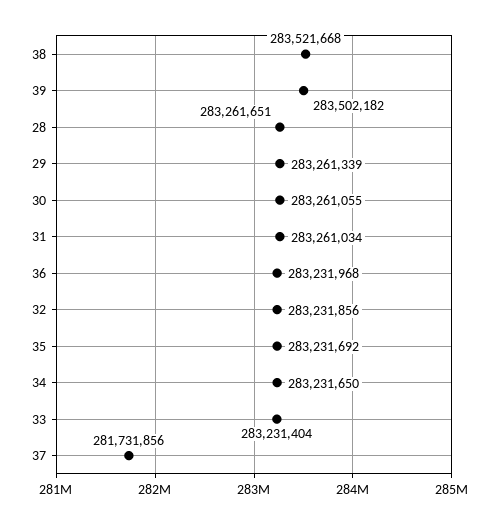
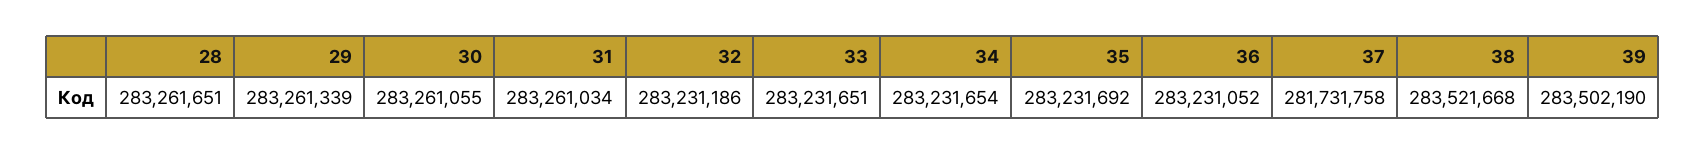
39: 283502182 -> 283502190
36: 283231968 -> 283231052
32: 283231856 -> 283231186
34: 283231650 -> 283231654
33: 283231404 -> 283231651
37: 281731856 -> 281731758

